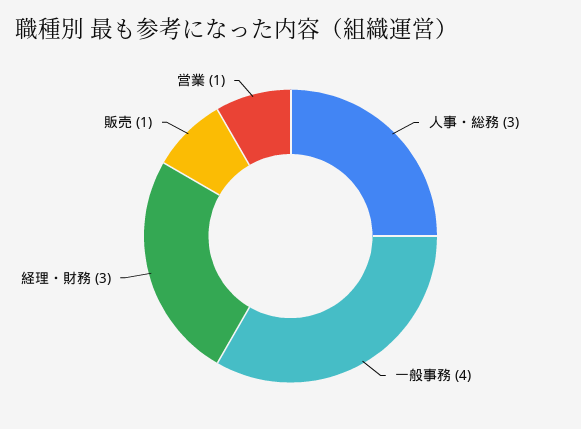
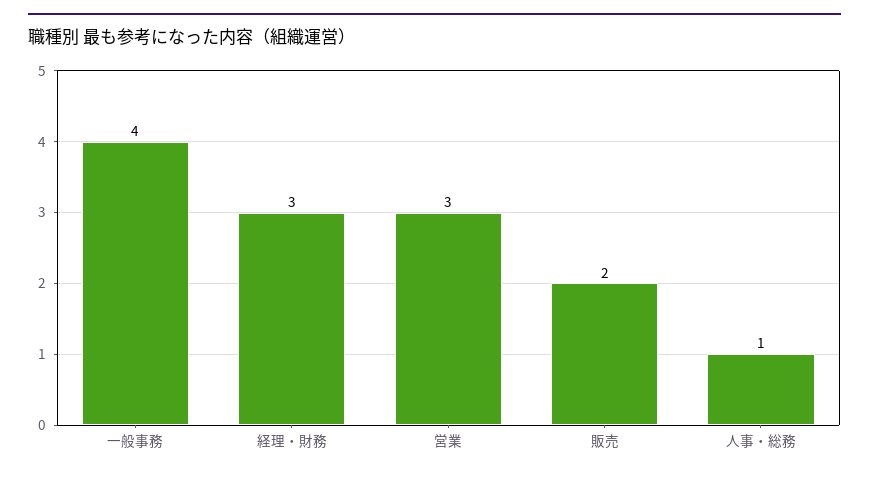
人事・総務: 3 -> 1
販売: 1 -> 2
営業: 1 -> 3

